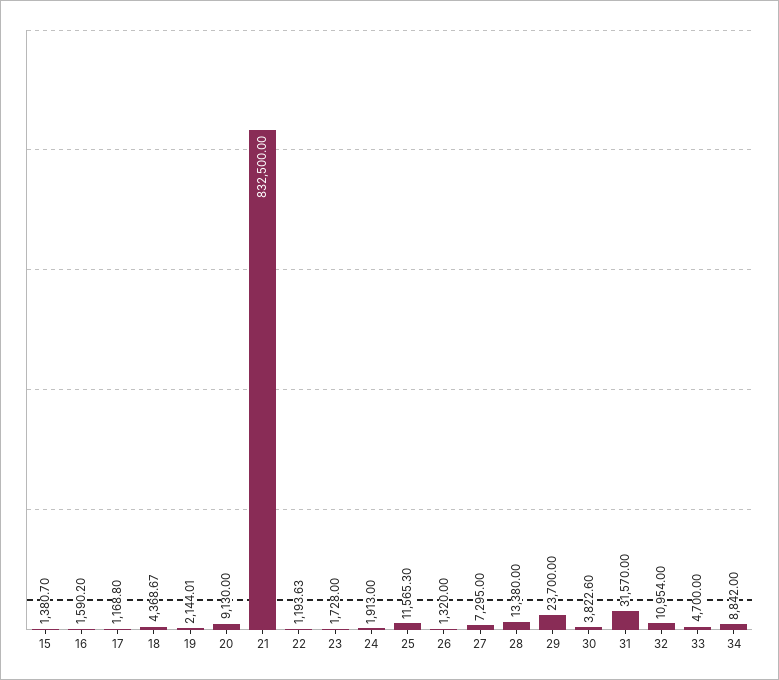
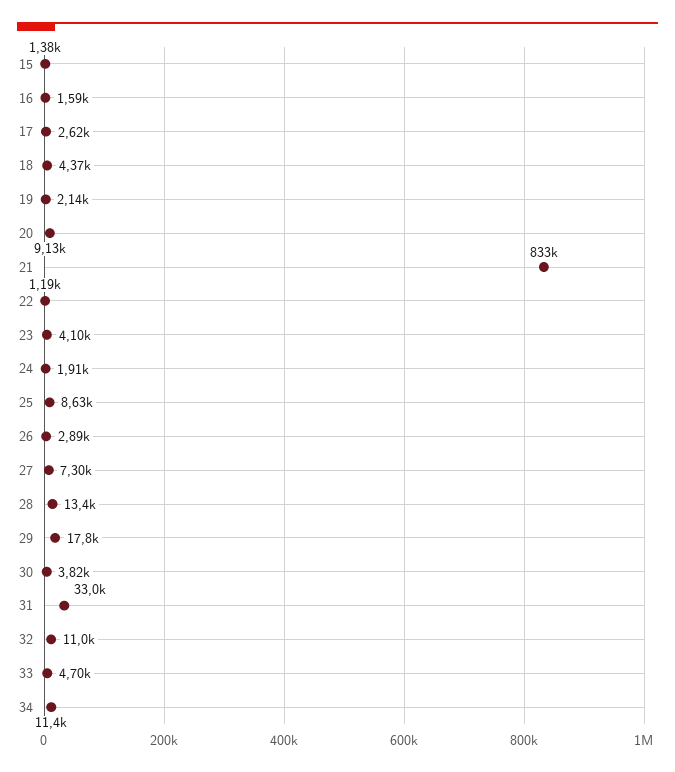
17: 1168.8 -> 2620
23: 1728 -> 4100
25: 11565.3 -> 8630
26: 1320 -> 2890
29: 23700 -> 17800
31: 31570 -> 33000
34: 8842 -> 11400

